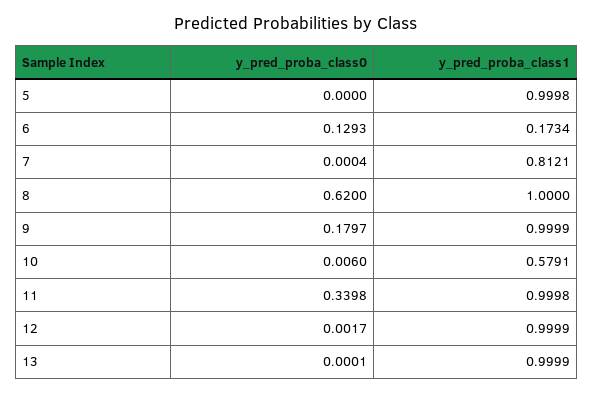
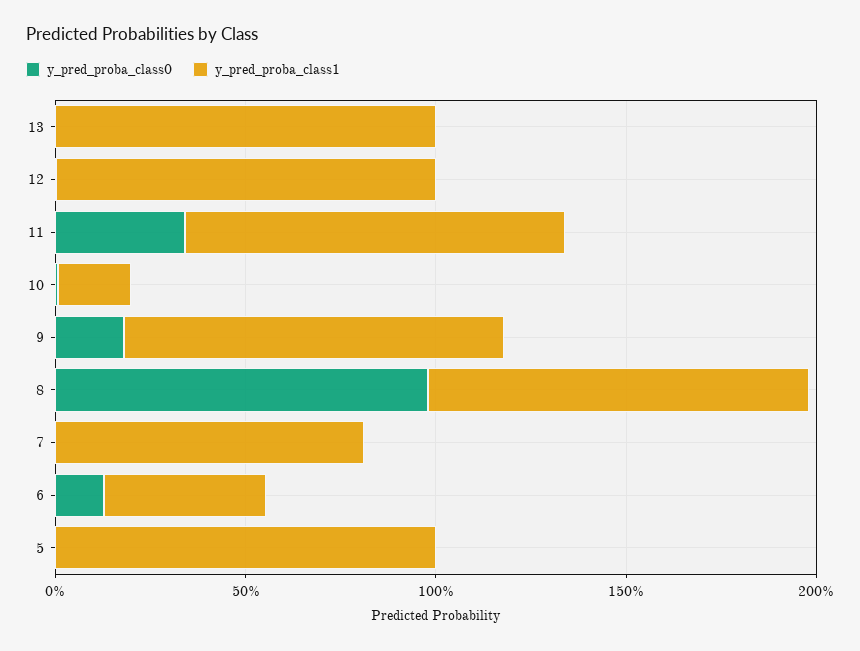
y_pred_proba_class1, 6: 0.1734 -> 0.4
y_pred_proba_class0, 8: 0.62 -> 1
y_pred_proba_class1, 10: 0.5791 -> 0.2

